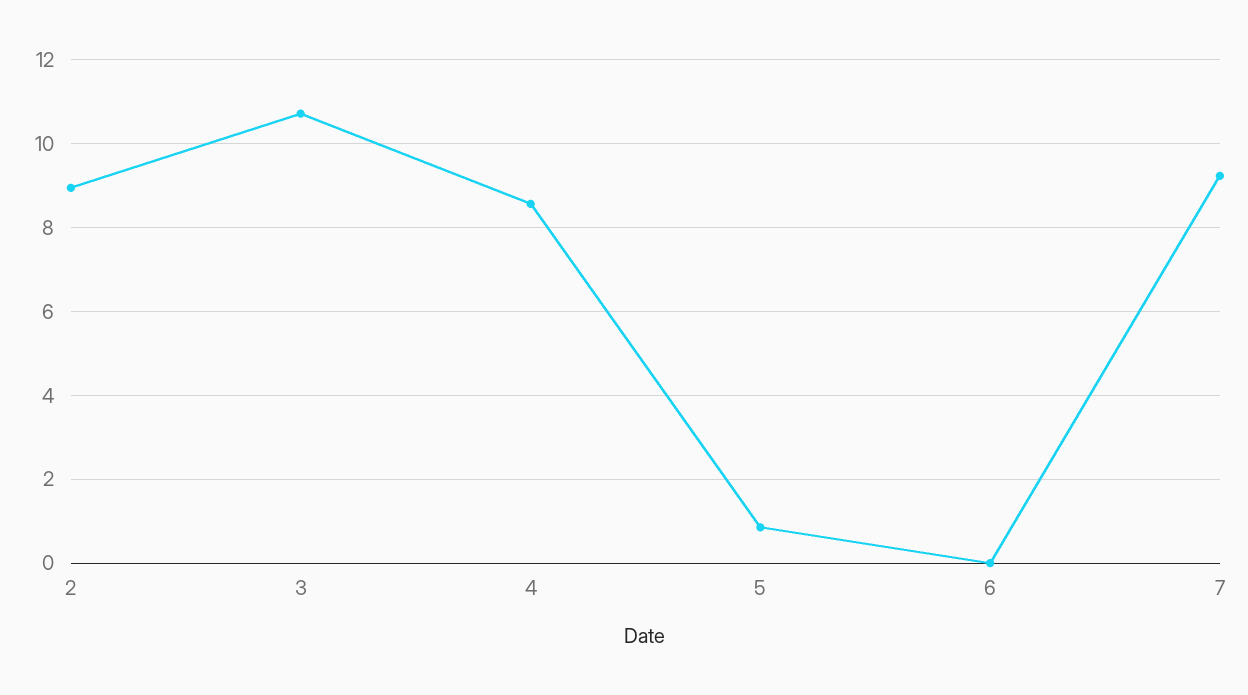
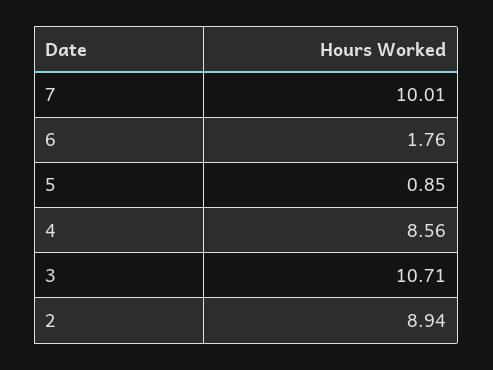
6: 0 -> 1.76
7: 9.2 -> 10.01

